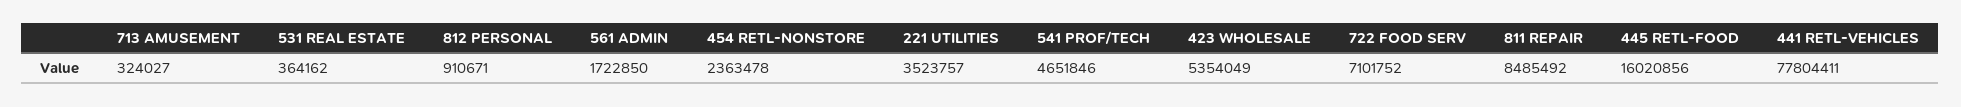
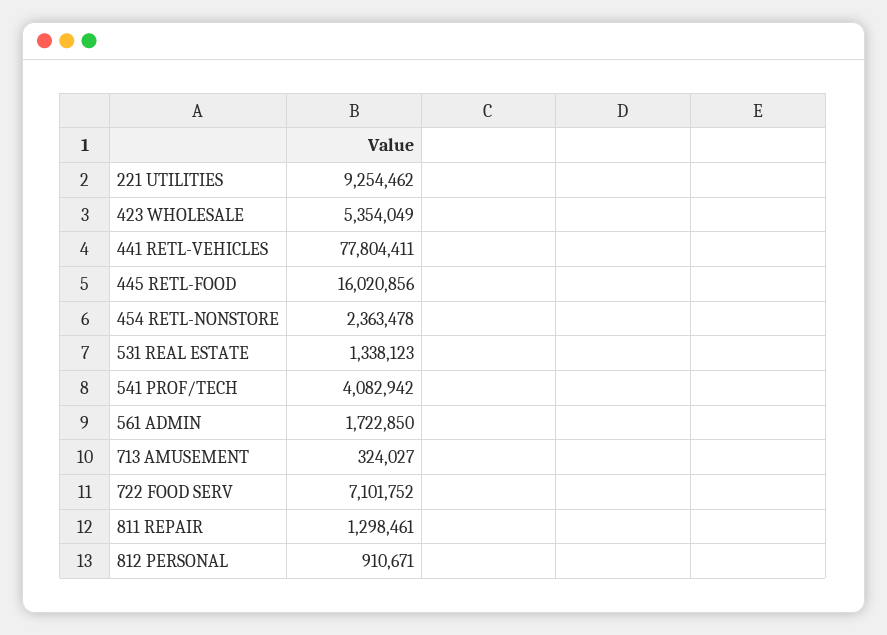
531 REAL ESTATE: 364162 -> 1338123
221 UTILITIES: 3523757 -> 9254462
541 PROF/TECH: 4651846 -> 4082942
811 REPAIR: 8485492 -> 1298461

